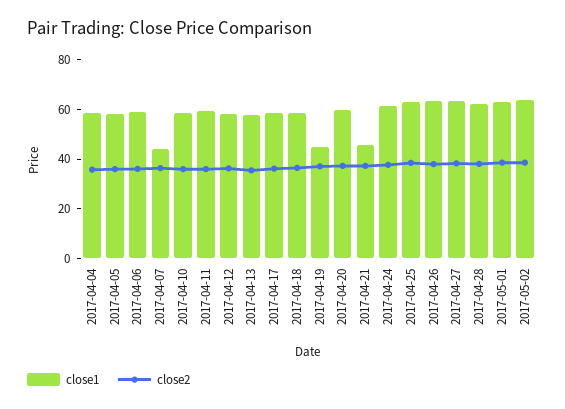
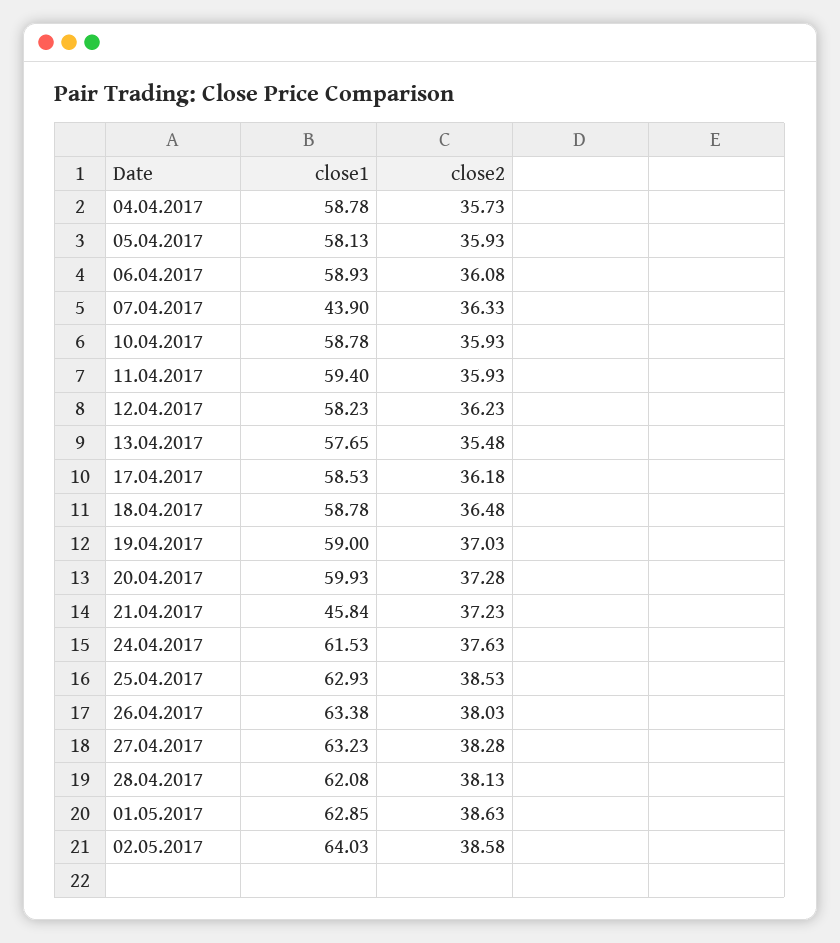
close1, 2017-04-19: 45 -> 59

